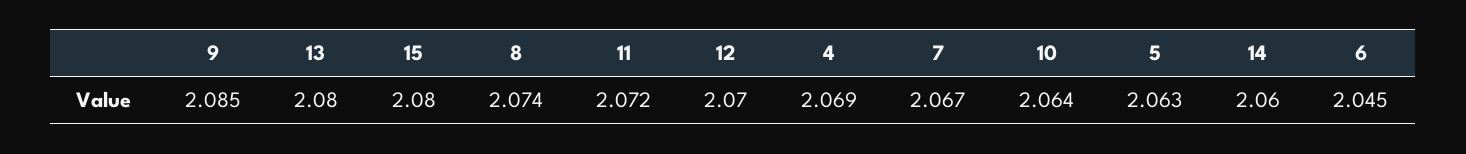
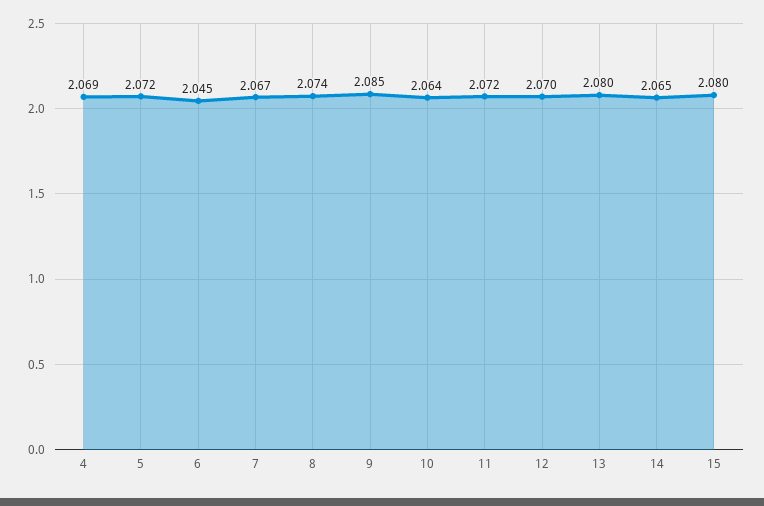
5: 2.063 -> 2.072
14: 2.06 -> 2.065

